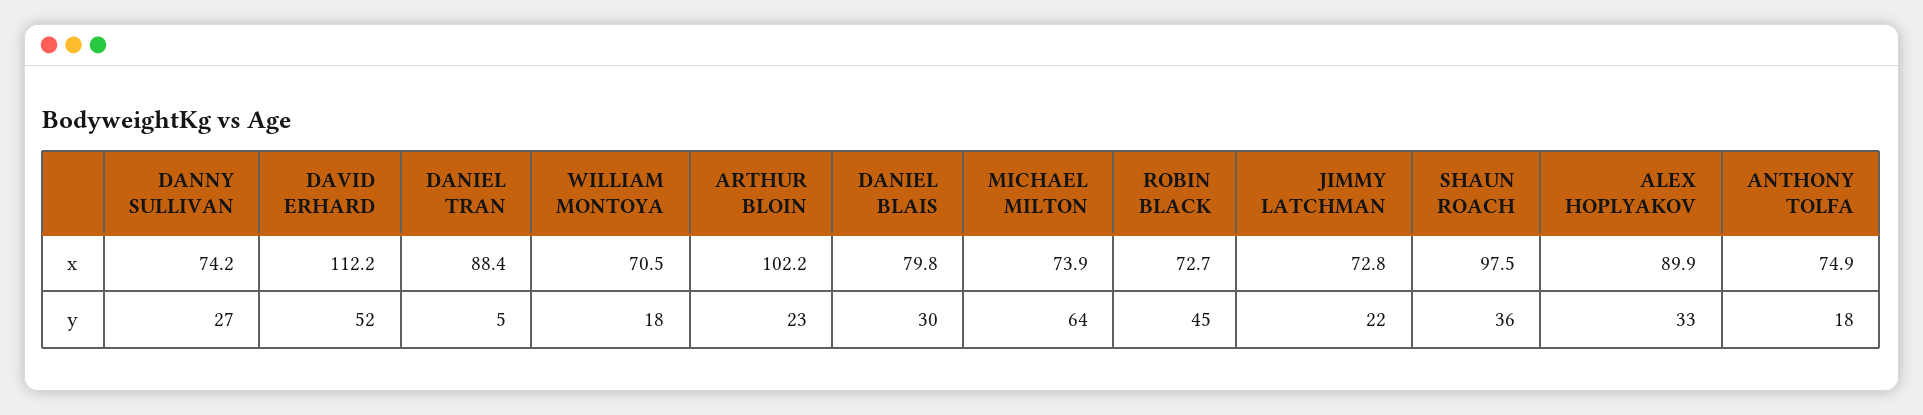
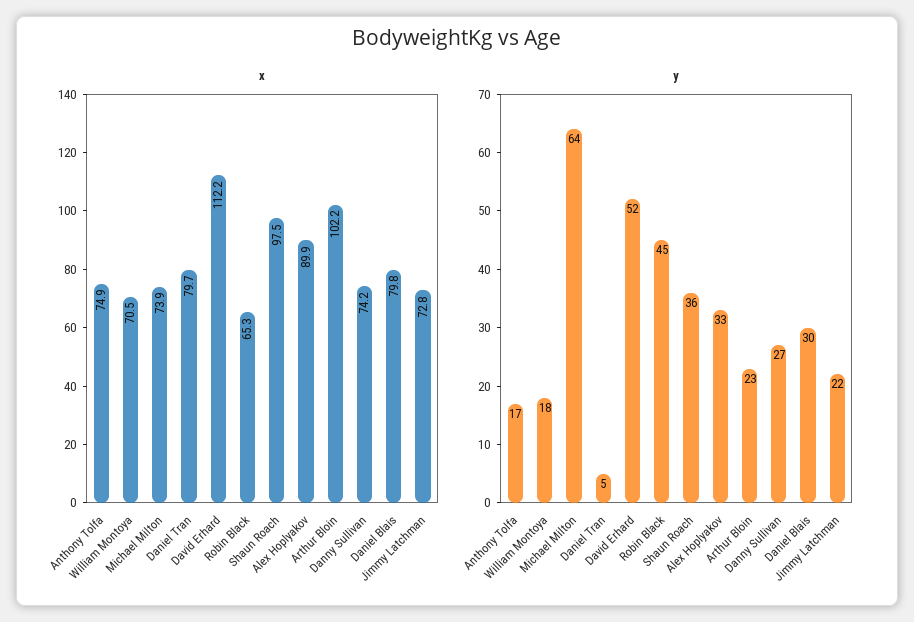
x, DANIEL TRAN: 88.4 -> 79.7
x, ROBIN BLACK: 72.7 -> 65.3
y, ANTHONY TOLFA: 18 -> 17

